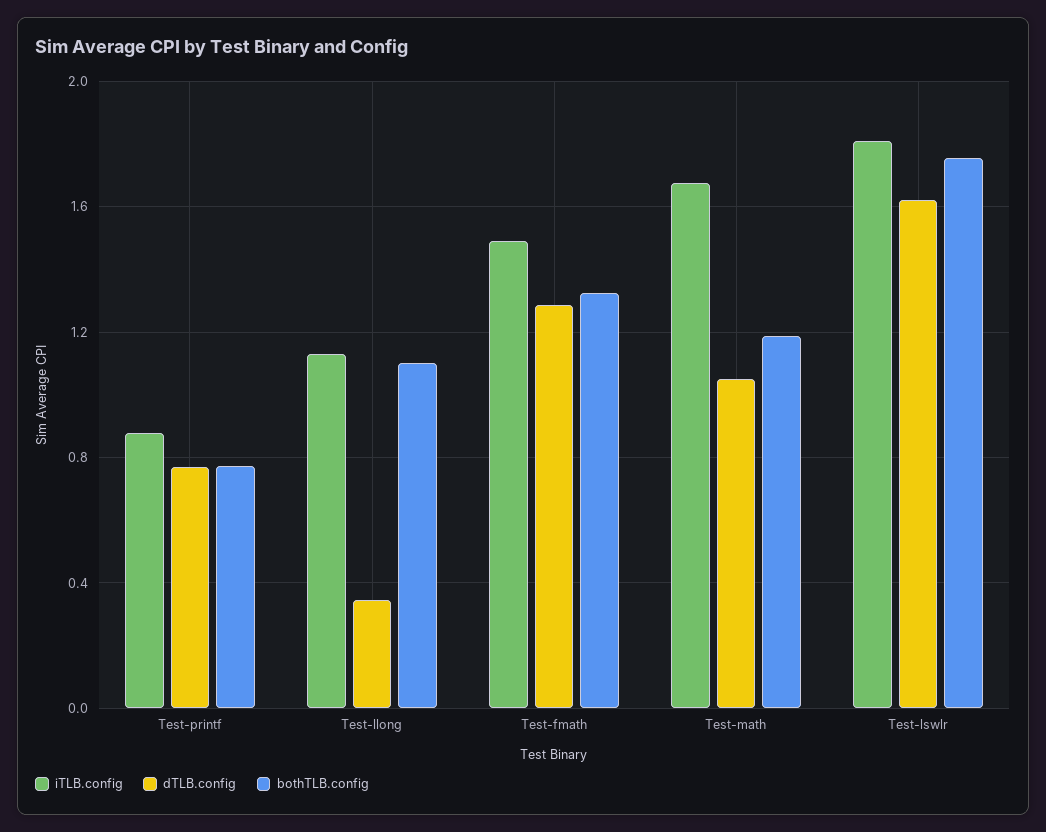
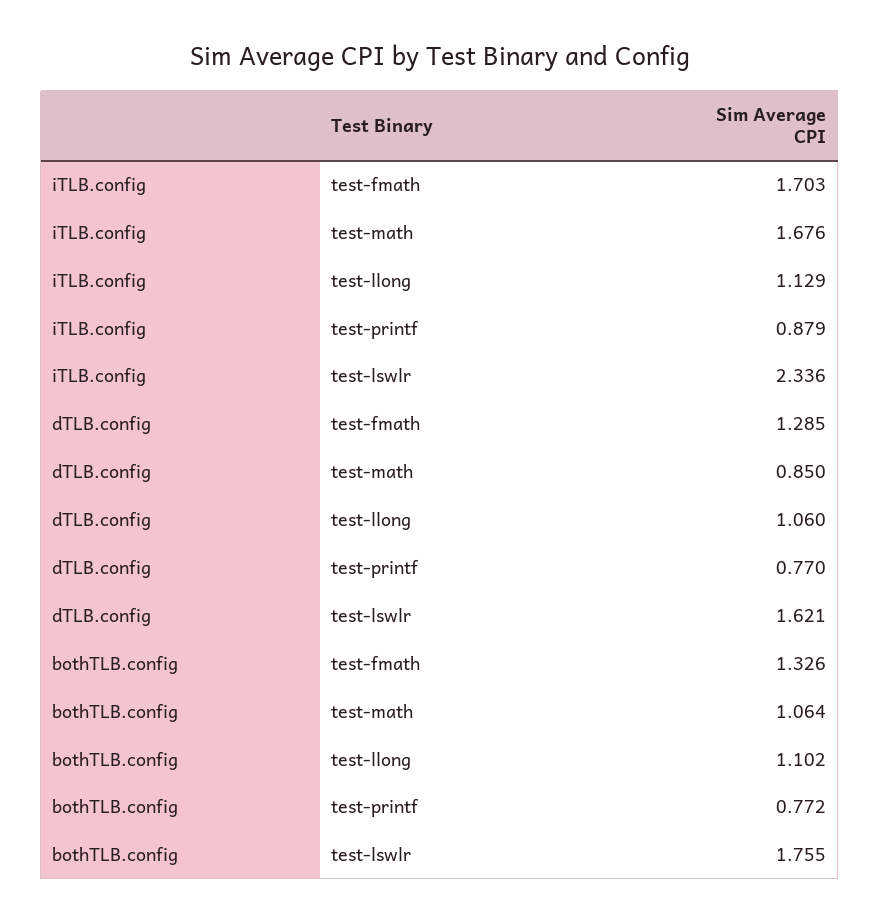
dTLB.config, Test-llong: 0.35 -> 1.06
iTLB.config, Test-fmath: 1.5 -> 1.703
dTLB.config, Test-math: 1.05 -> 0.85
bothTLB.config, Test-math: 1.2 -> 1.064
iTLB.config, Test-lswlr: 1.8 -> 2.336

